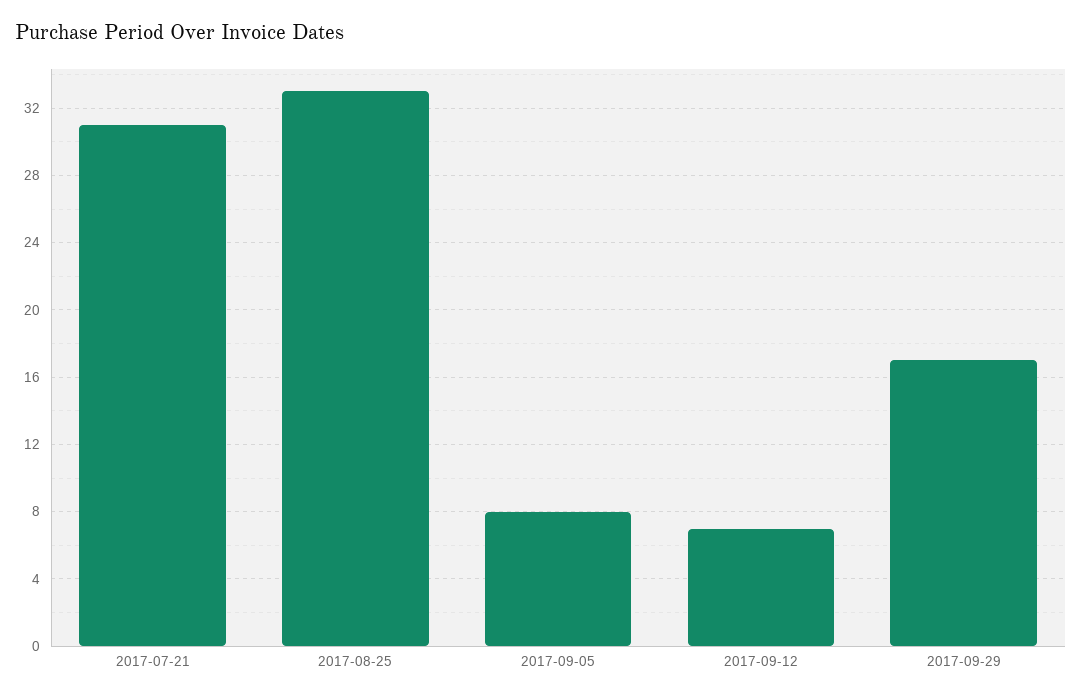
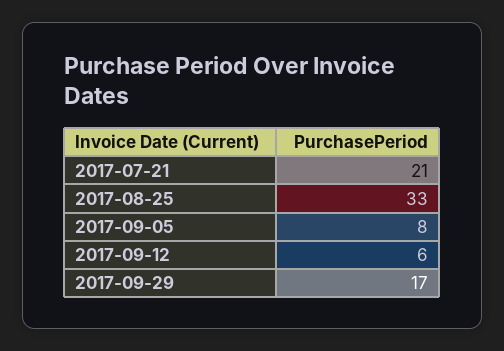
2017-07-21: 31 -> 21
2017-09-12: 7 -> 6

